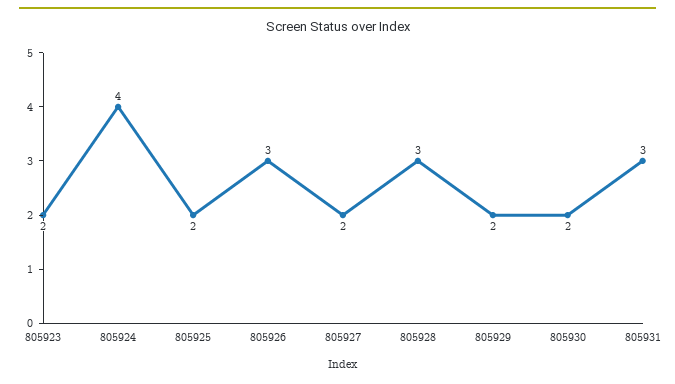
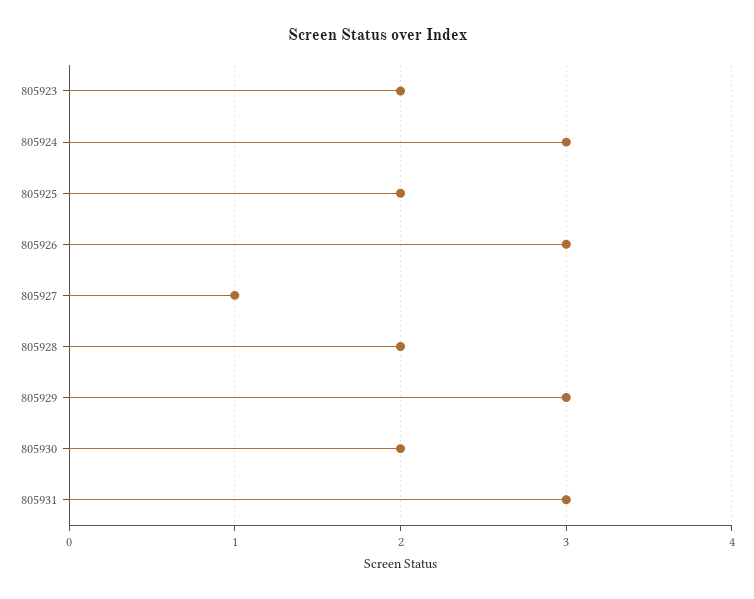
805924: 4 -> 3
805927: 2 -> 1
805928: 3 -> 2
805929: 2 -> 3

